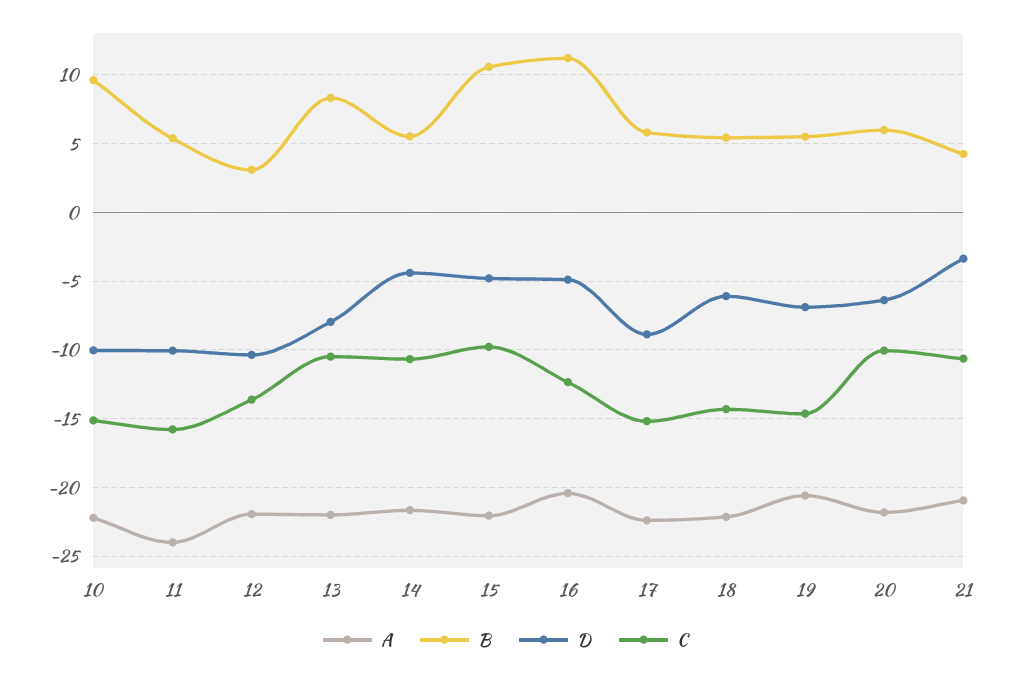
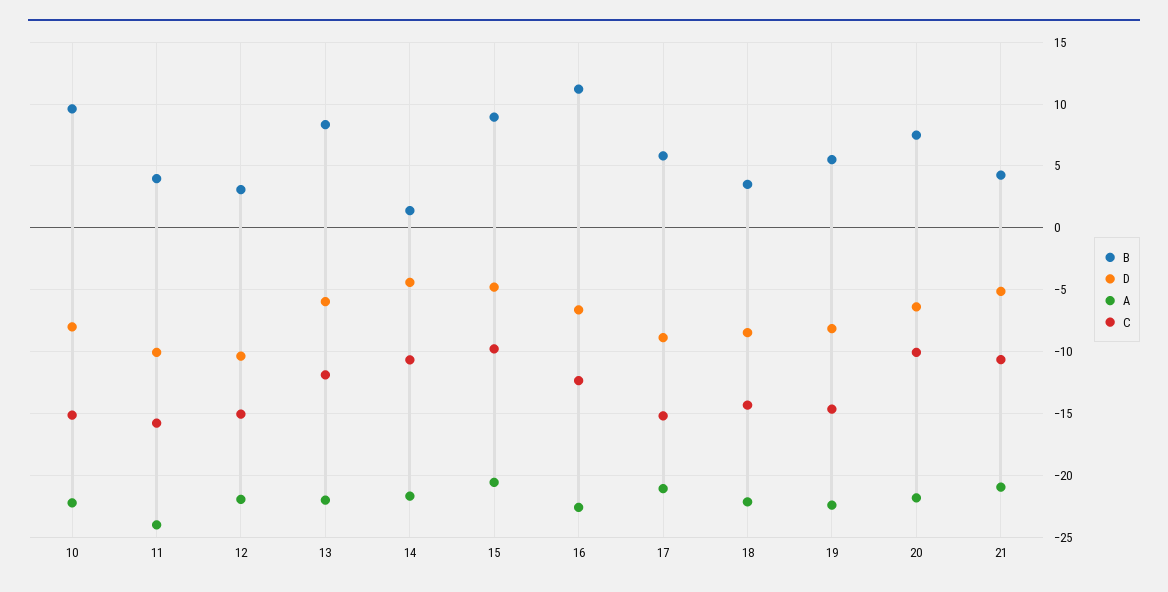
D, 10: -10 -> -8
B, 11: 5.5 -> 4
C, 12: -13.5 -> -15
D, 13: -8 -> -6
C, 13: -10.5 -> -12
B, 14: 5.5 -> 1.5
A, 15: -22 -> -20.5
B, 15: 10.5 -> 9
A, 16: -20.5 -> -22.5
D, 16: -5 -> -6.5
A, 17: -22.5 -> -21
B, 18: 5.5 -> 3.5
D, 18: -6 -> -8.5
A, 19: -20.5 -> -22.5
D, 19: -7 -> -8
B, 20: 6 -> 7.5
D, 21: -3.5 -> -5

